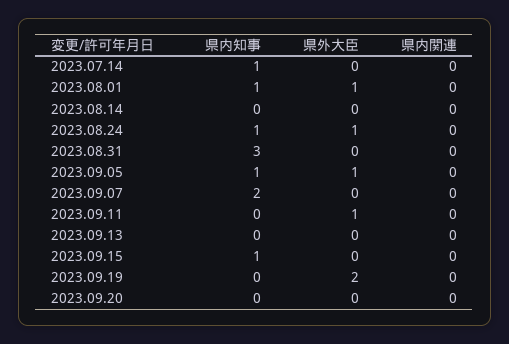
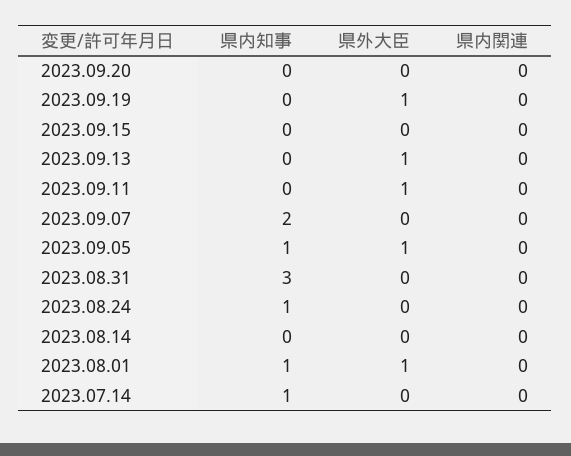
県外大臣, 2023.08.24: 1 -> 0
県外大臣, 2023.09.13: 0 -> 1
県内知事, 2023.09.15: 1 -> 0
県外大臣, 2023.09.19: 2 -> 1

